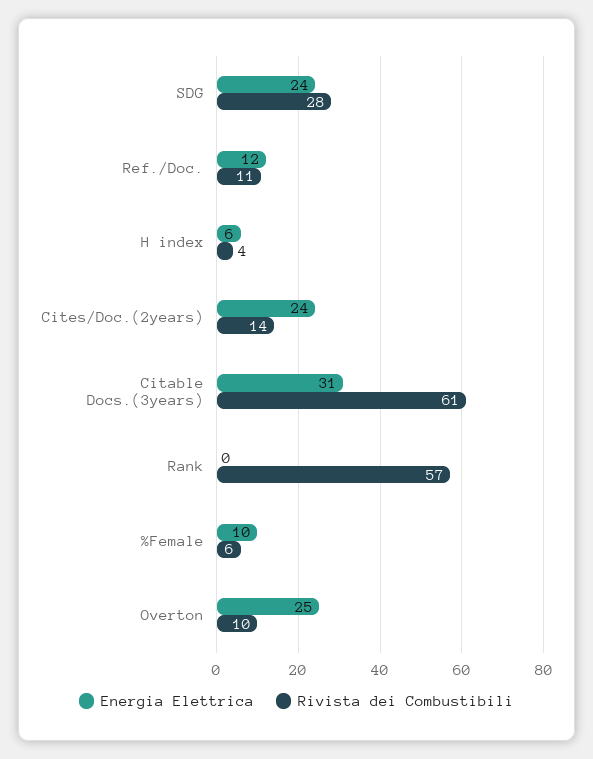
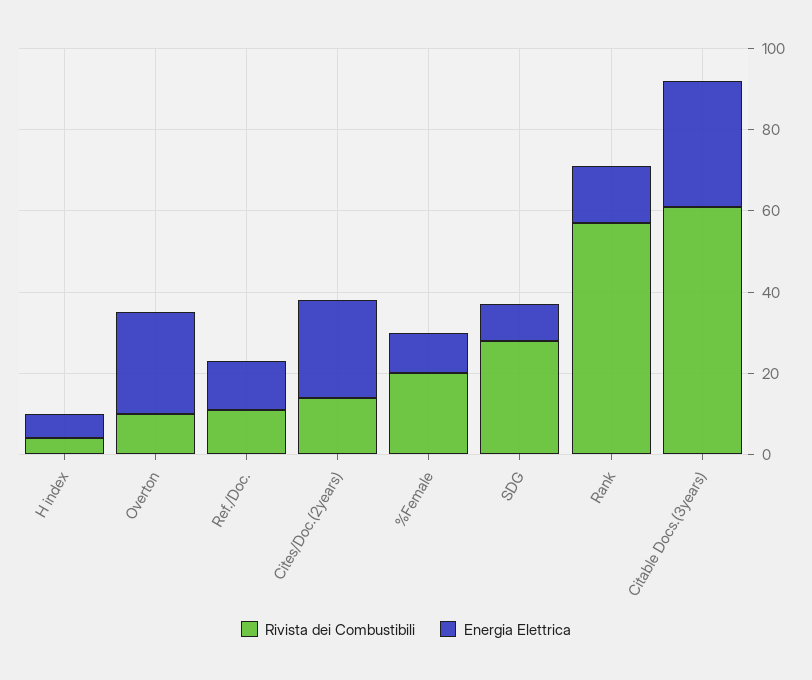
Energia Elettrica, SDG: 24 -> 10
Energia Elettrica, Rank: 0 -> 15
Rivista dei Combustibili, %Female: 6 -> 20

